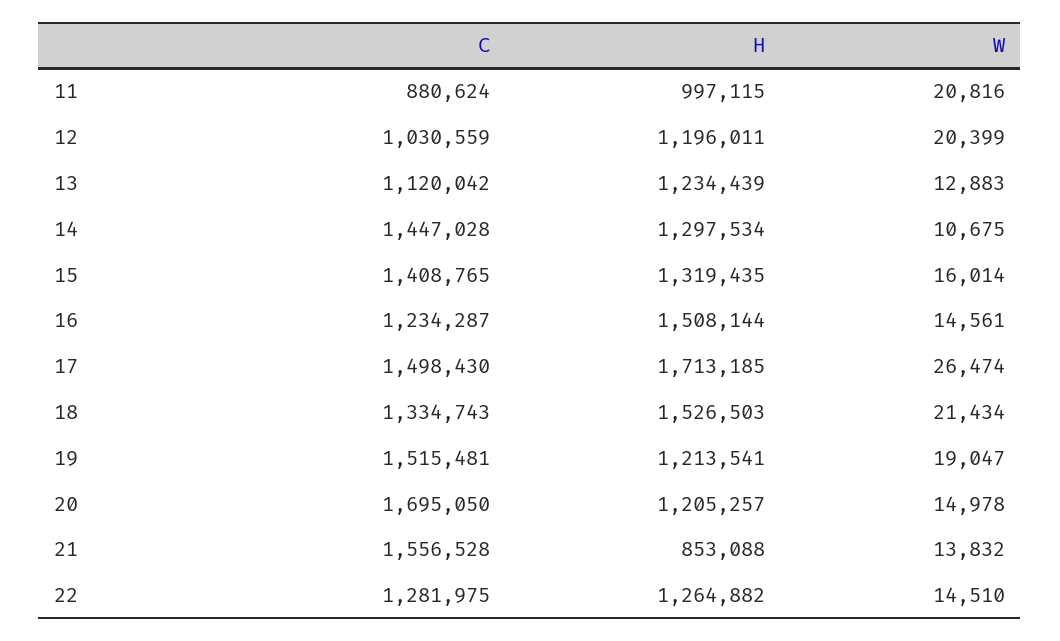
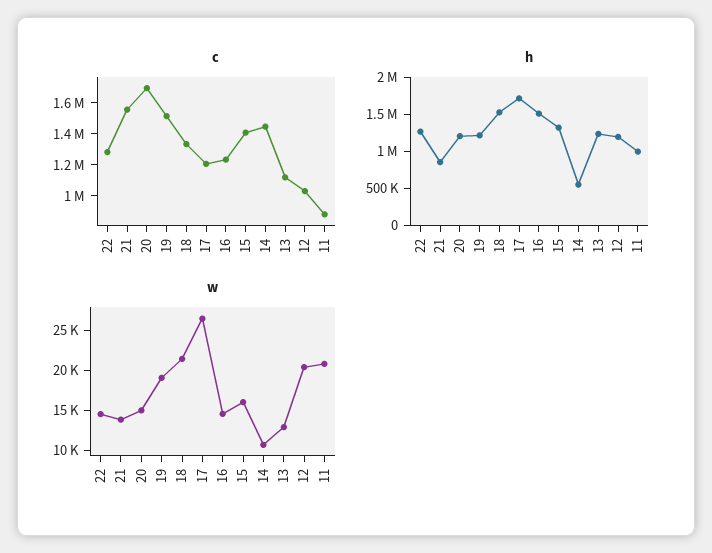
H, 14: 1297534 -> 500000
C, 17: 1498430 -> 1200000

